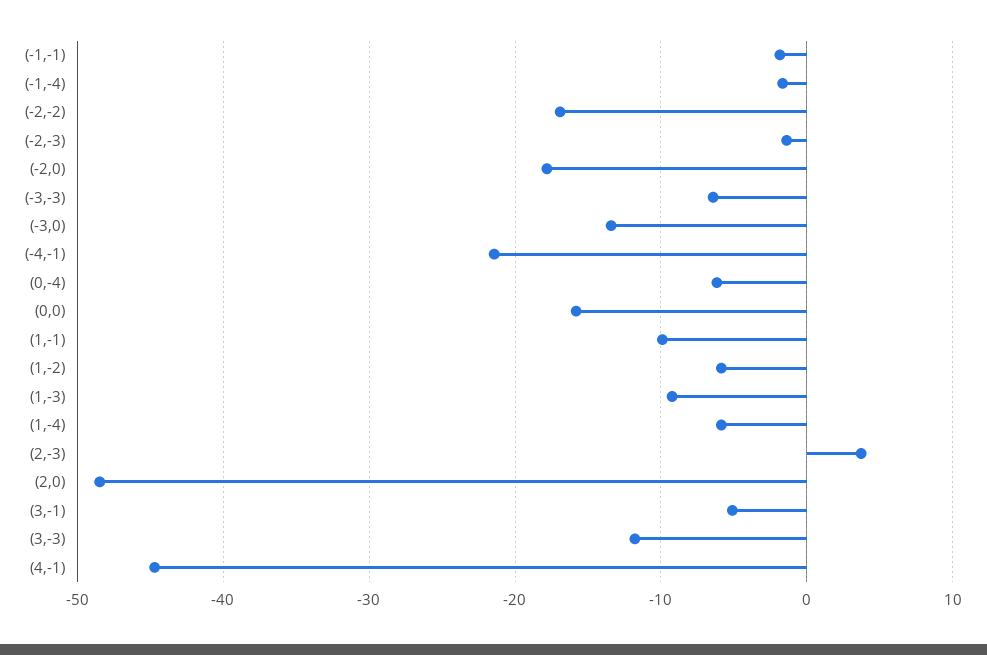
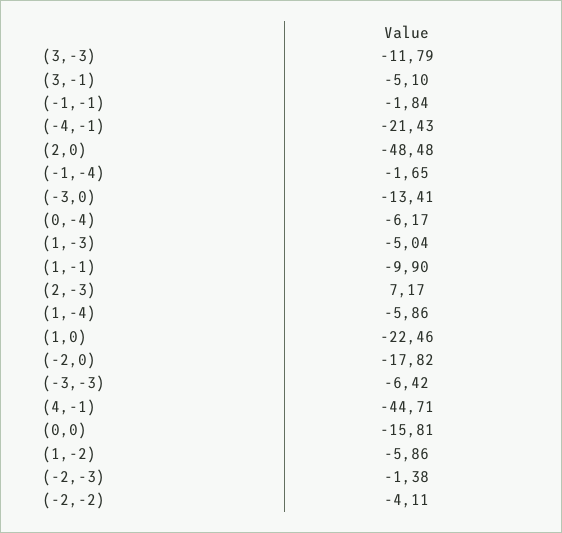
(-2,-2): -17 -> -4.11
(1,-3): -9 -> -5.04
(2,-3): 4 -> 7.17
(1,0): none -> -22.46

